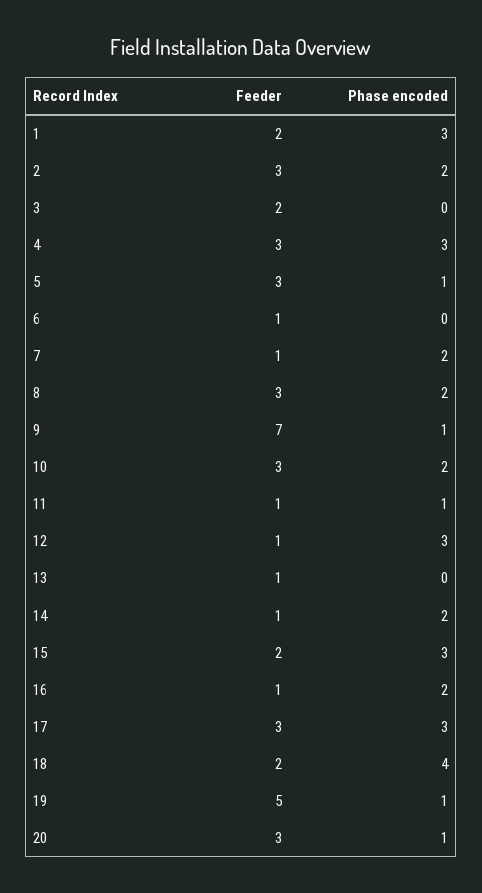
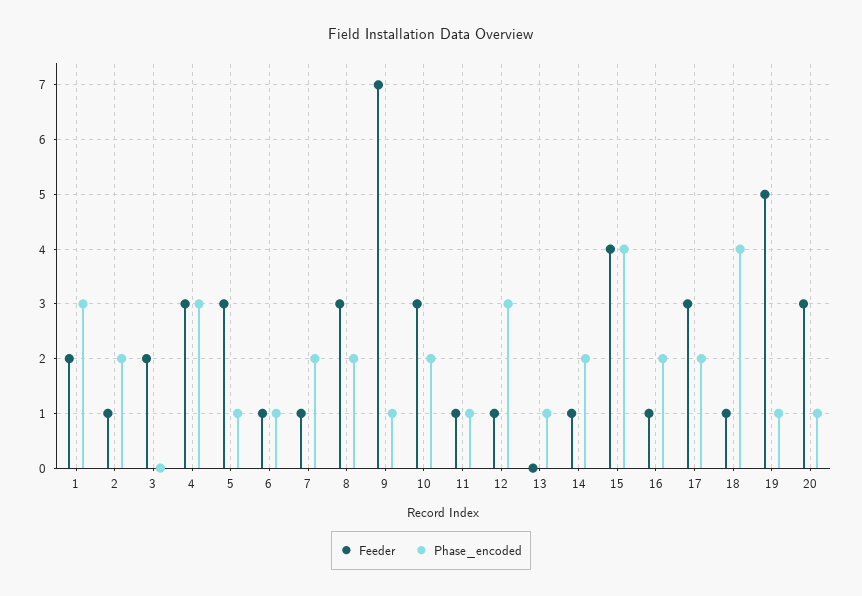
Feeder, 2: 3 -> 1
Phase encoded, 6: 0 -> 1
Feeder, 13: 1 -> 0
Phase encoded, 13: 0 -> 1
Feeder, 15: 2 -> 4
Phase encoded, 15: 3 -> 4
Phase encoded, 17: 3 -> 2
Feeder, 18: 2 -> 1

